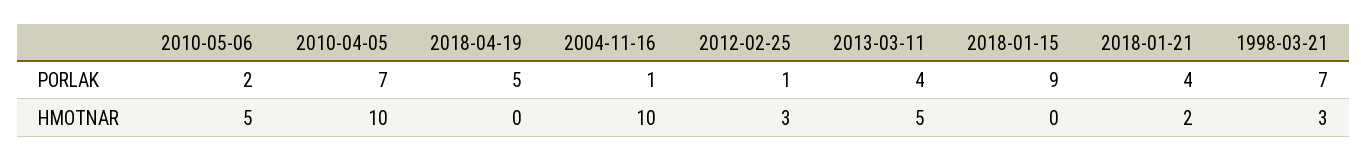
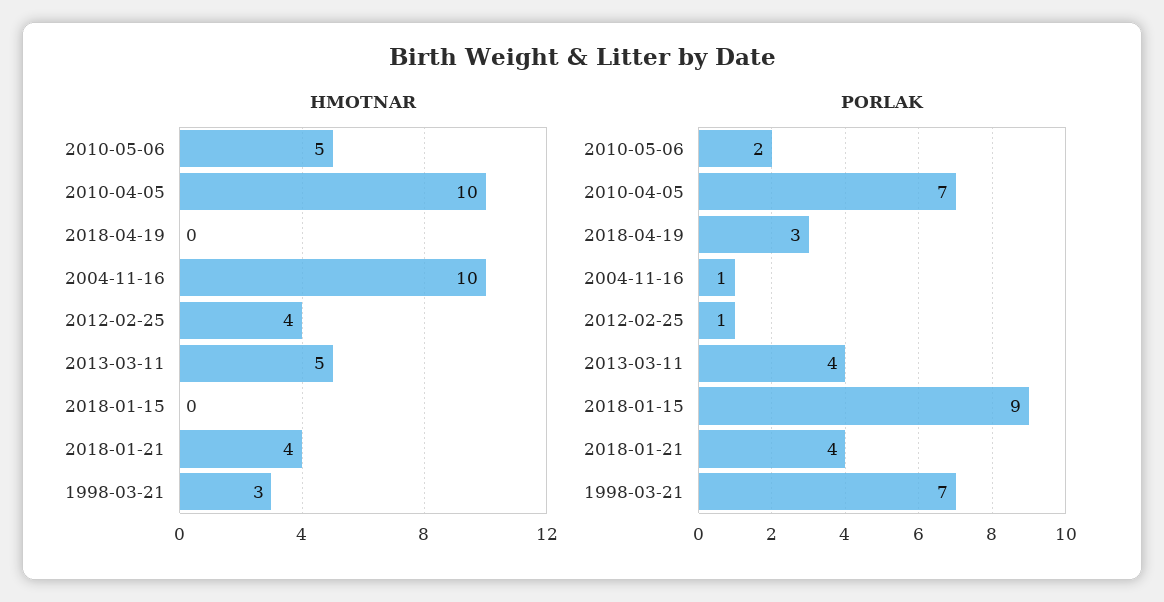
PORLAK, 2018-04-19: 5 -> 3
HMOTNAR, 2012-02-25: 3 -> 4
HMOTNAR, 2018-01-21: 2 -> 4

